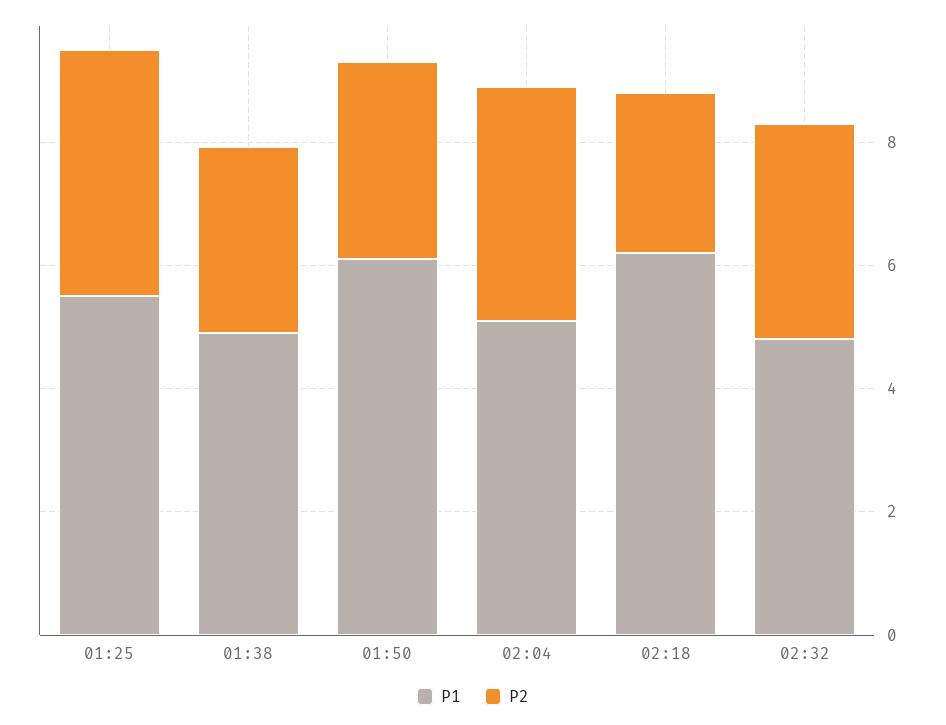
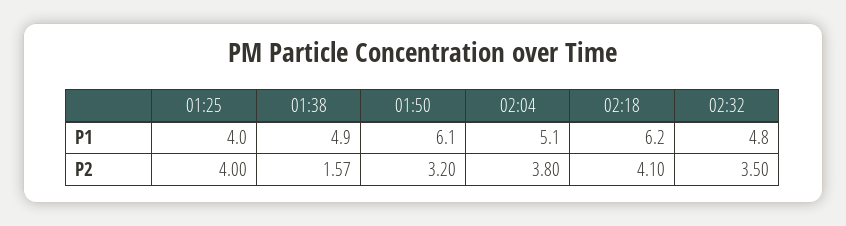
P1, 01:25: 5.5 -> 4
P2, 01:38: 3 -> 1.57
P2, 02:18: 2.5 -> 4.1

